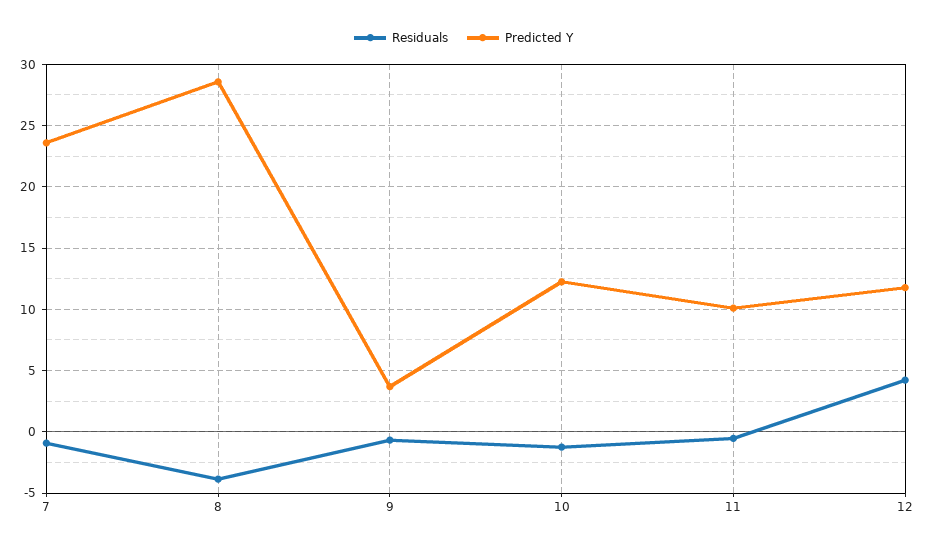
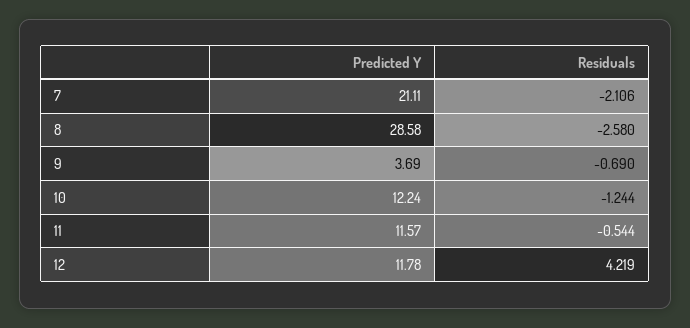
Residuals, 7: -1 -> -2.106
Predicted Y, 7: 23.5 -> 21.11
Residuals, 8: -4 -> -2.58
Predicted Y, 11: 10 -> 11.57

